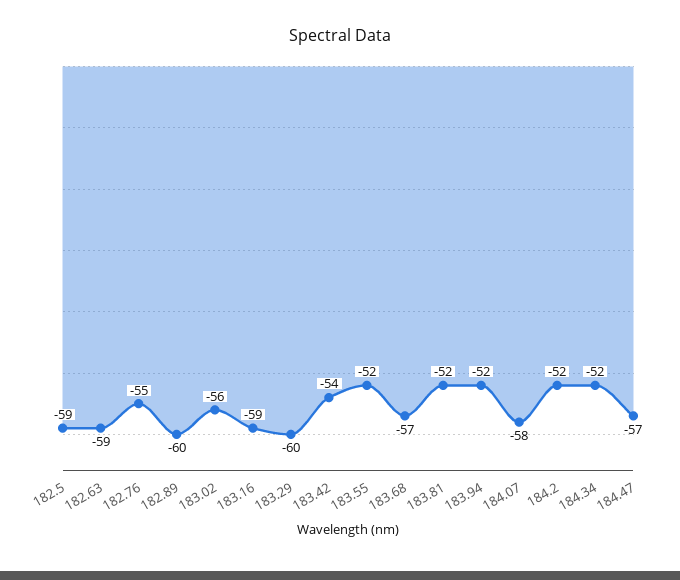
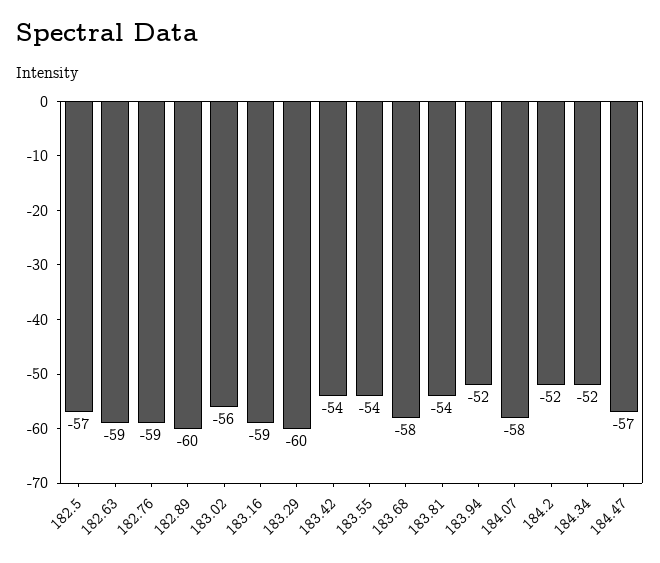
182.5: -59 -> -57
182.76: -55 -> -59
183.55: -52 -> -54
183.68: -57 -> -58
183.81: -52 -> -54

